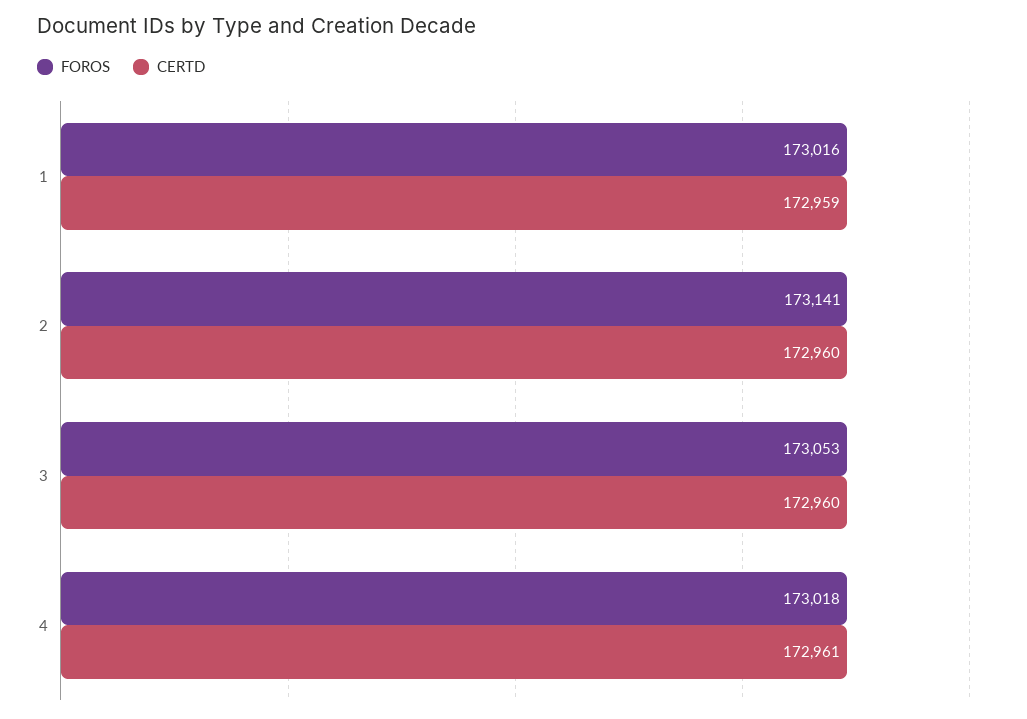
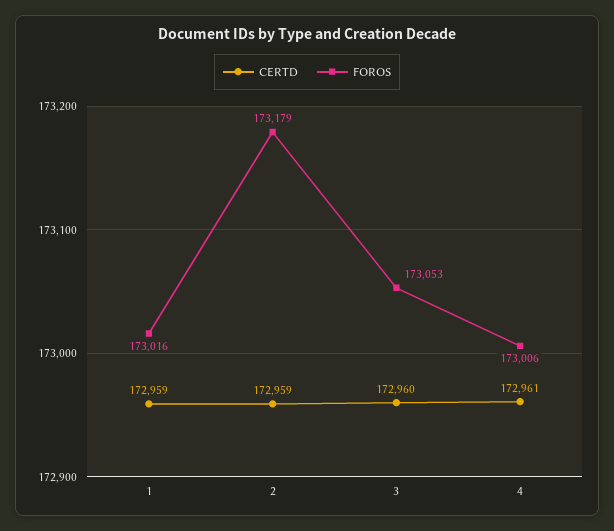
FOROS, 2: 173141 -> 173179
CERTD, 2: 172960 -> 172959
FOROS, 4: 173018 -> 173006

